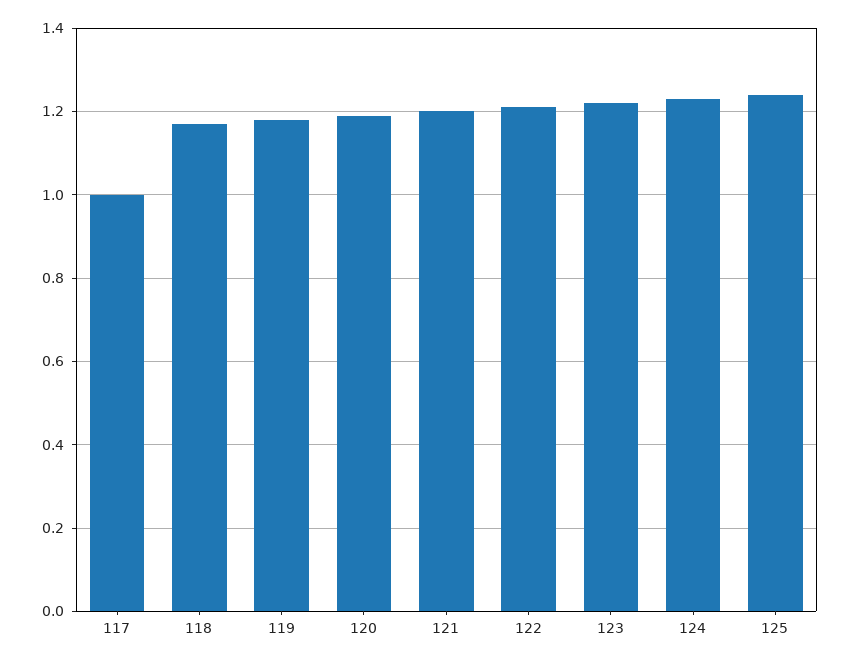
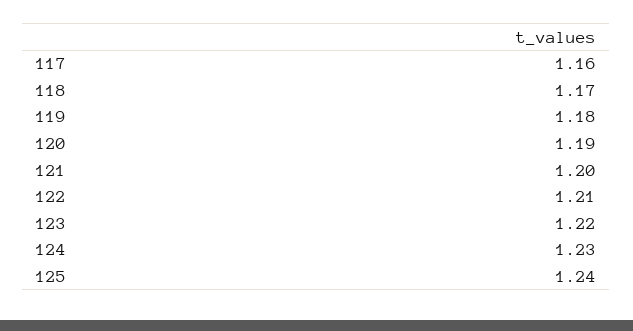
117: 1 -> 1.16

